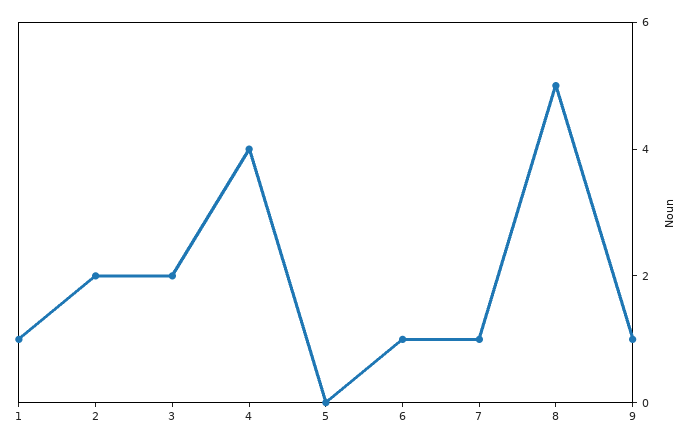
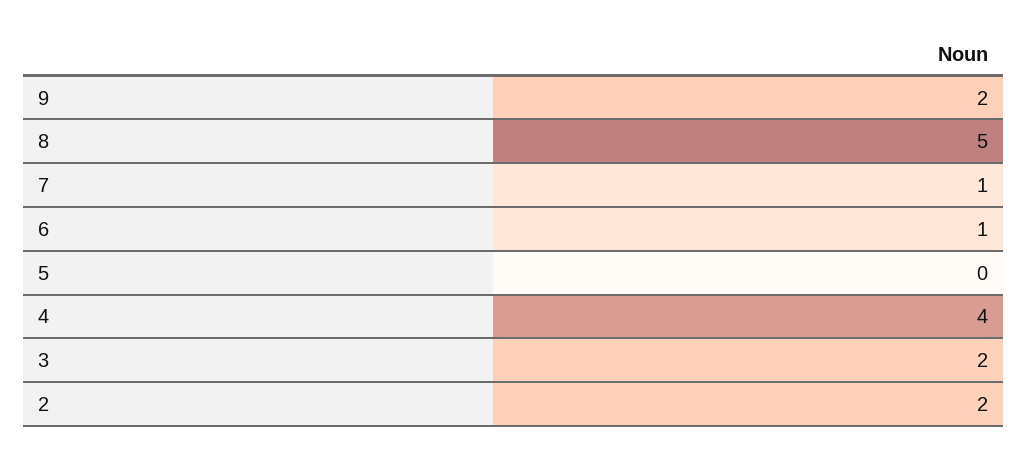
1: 1 -> none
9: 1 -> 2

